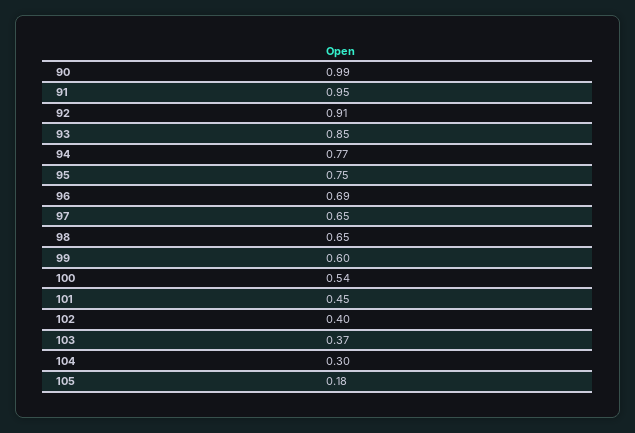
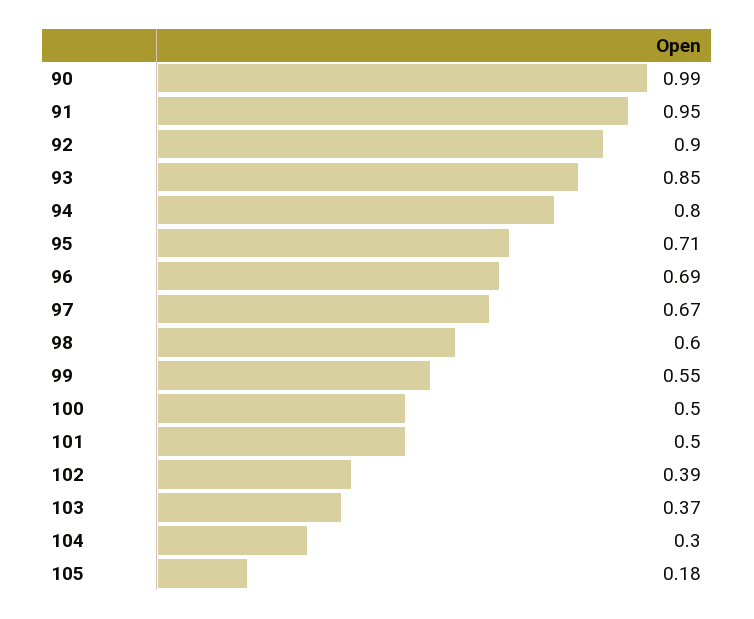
92: 0.91 -> 0.9
94: 0.77 -> 0.8
95: 0.75 -> 0.71
97: 0.65 -> 0.67
98: 0.65 -> 0.6
99: 0.6 -> 0.55
100: 0.54 -> 0.5
101: 0.45 -> 0.5
102: 0.4 -> 0.39

